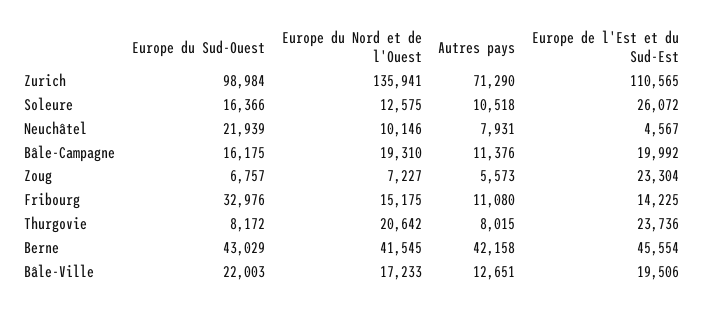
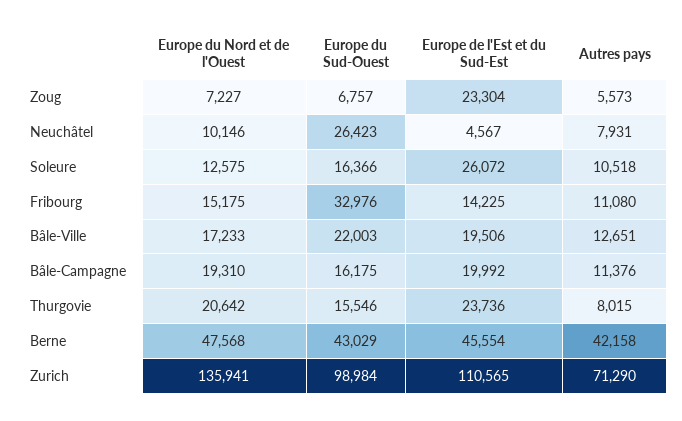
Europe du Sud-Ouest, Neuchâtel: 21939 -> 26423
Europe du Sud-Ouest, Thurgovie: 8172 -> 15546
Europe du Nord et de l'Ouest, Berne: 41545 -> 47568

